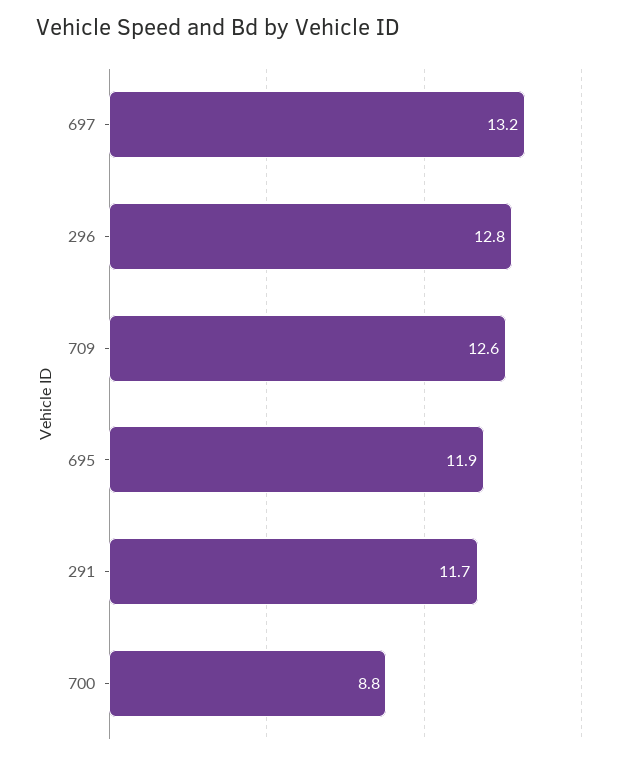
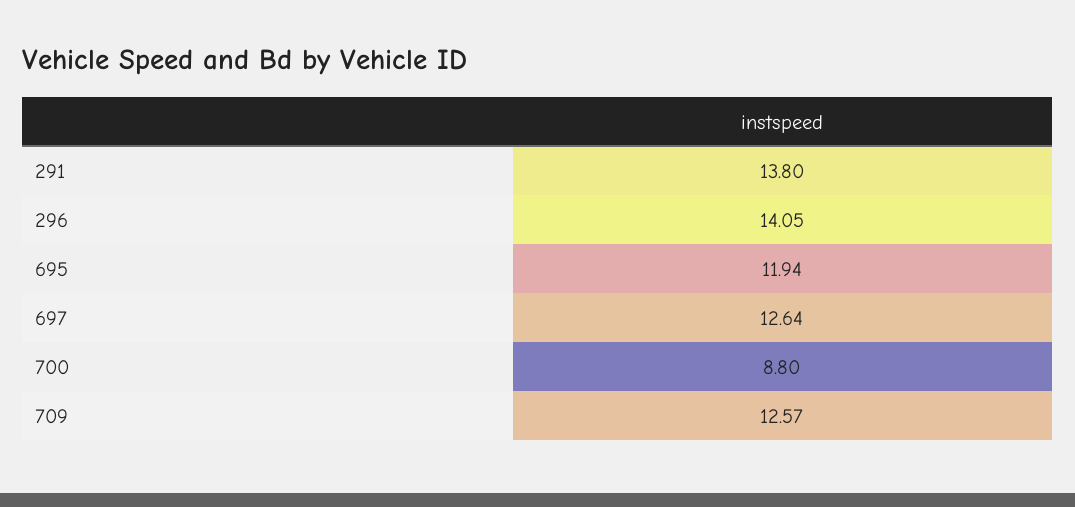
697: 13.2 -> 12.64
296: 12.8 -> 14.05
291: 11.7 -> 13.8

